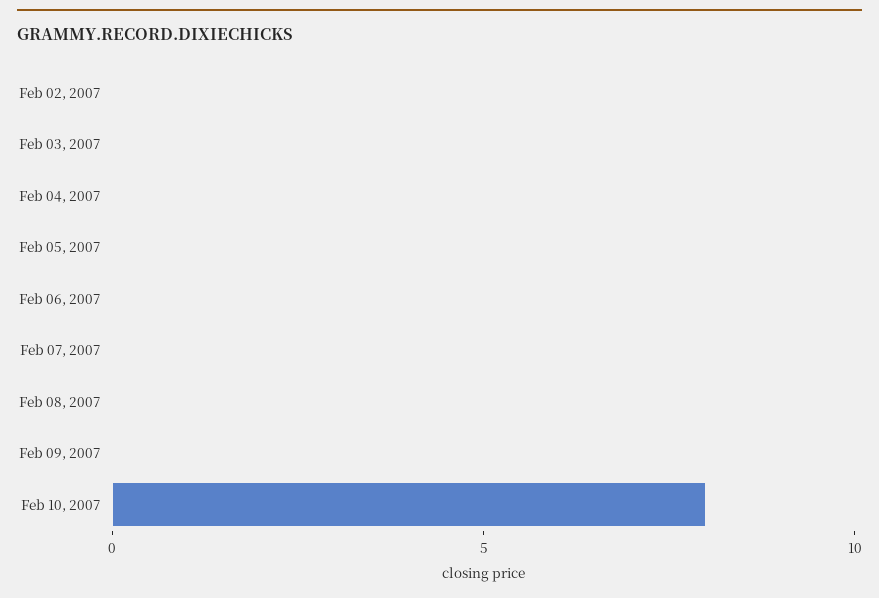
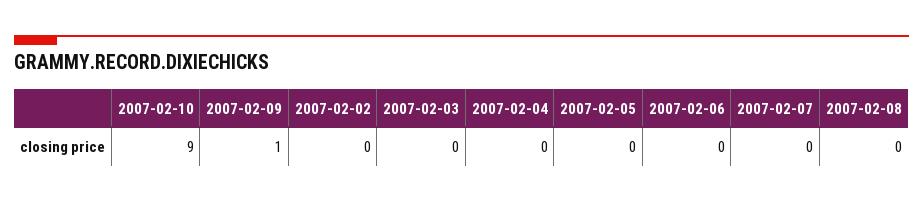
Feb 09, 2007: 0 -> 1
Feb 10, 2007: 8 -> 9

